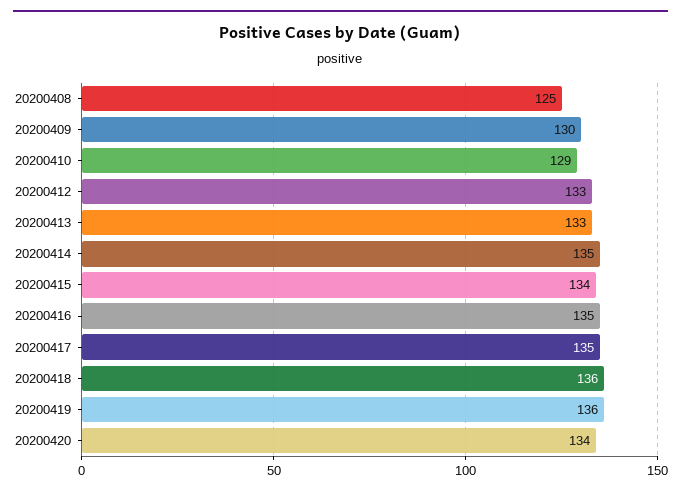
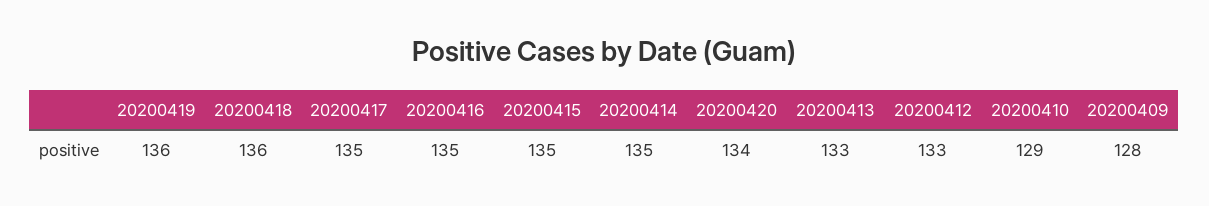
20200408: 125 -> none
20200409: 130 -> 128
20200415: 134 -> 135

